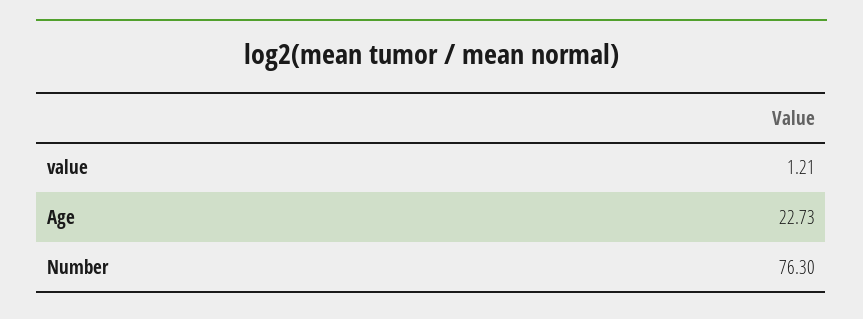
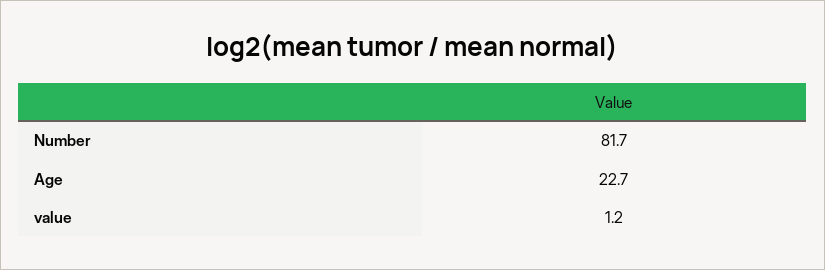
Number: 76.3 -> 81.7

